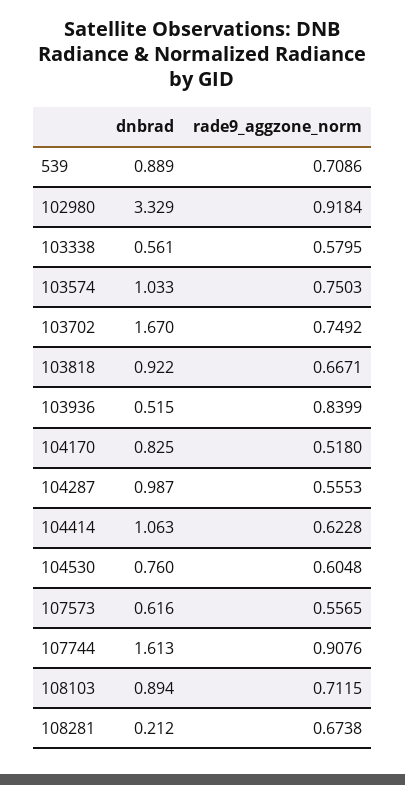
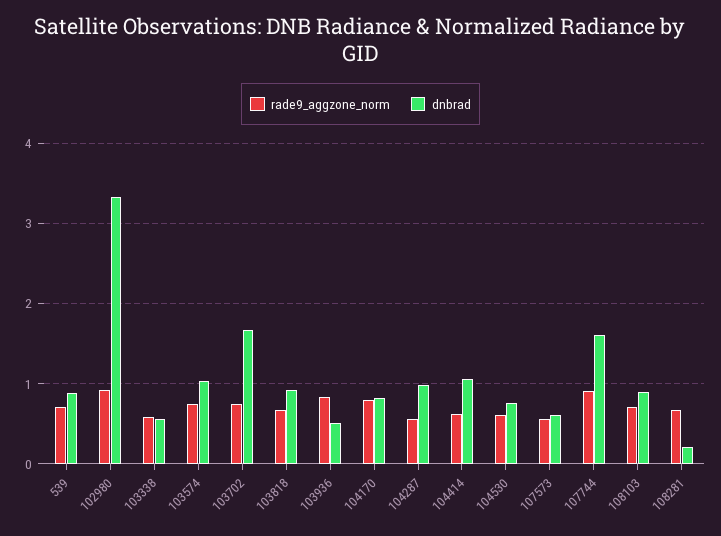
rade9_aggzone_norm, 104170: 0.518 -> 0.8

